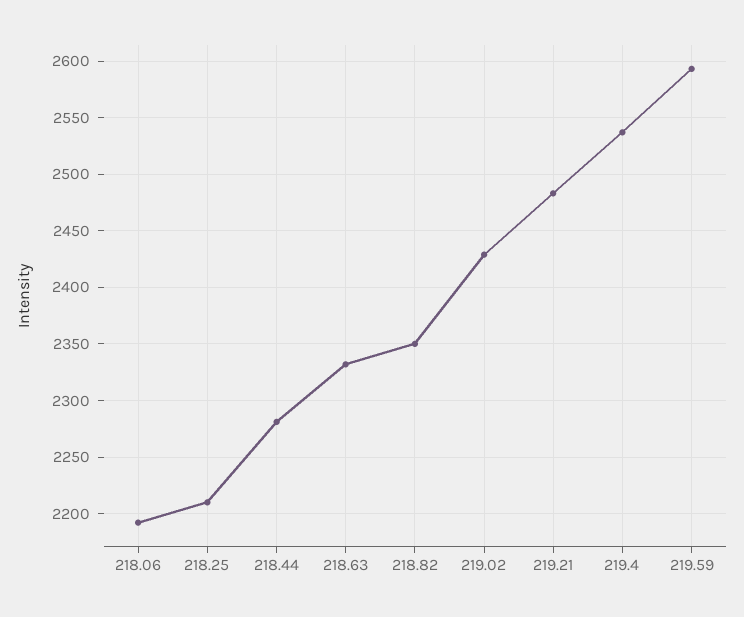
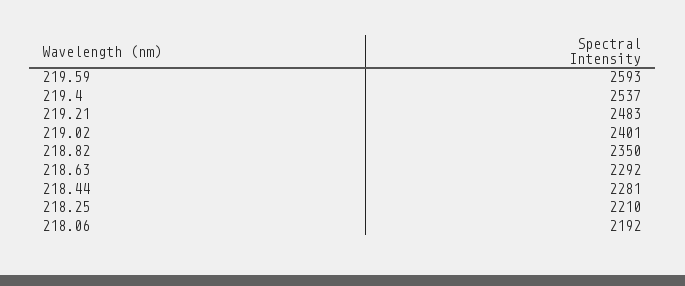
218.63: 2330 -> 2292
219.02: 2430 -> 2401

